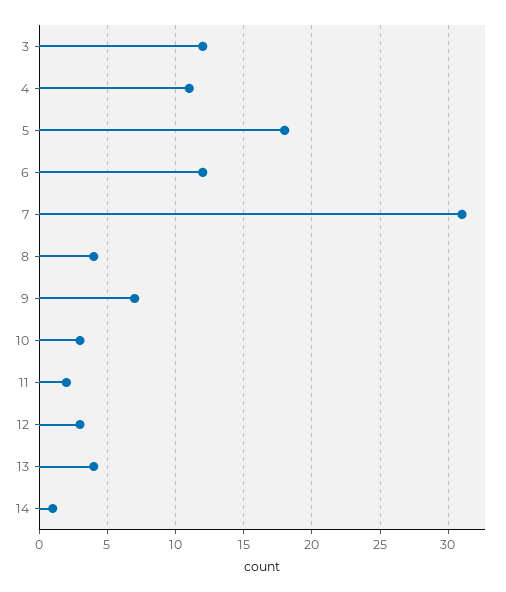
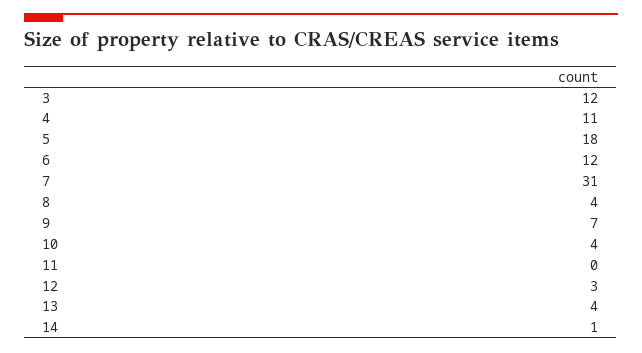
10: 3 -> 4
11: 2 -> 0

